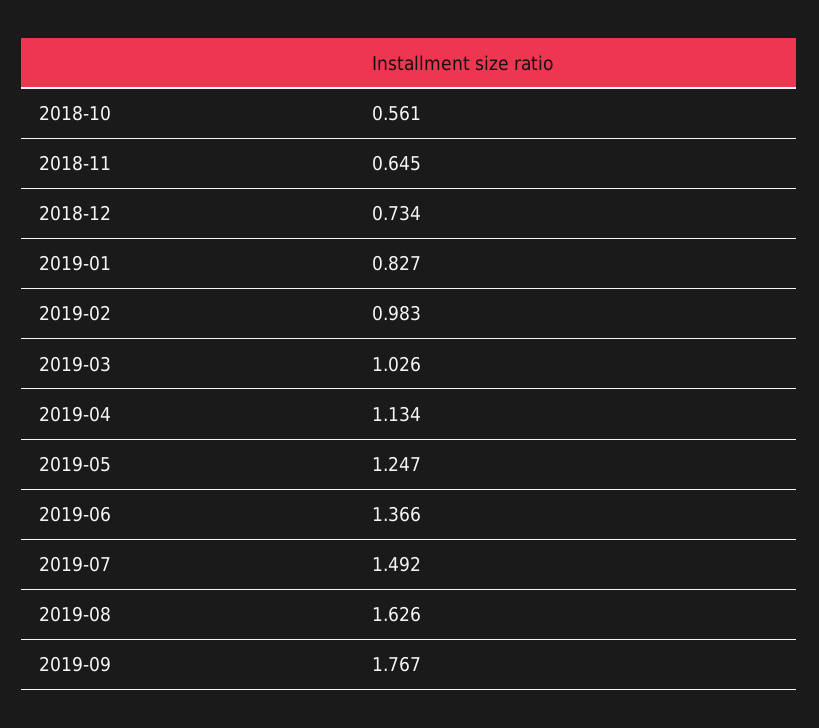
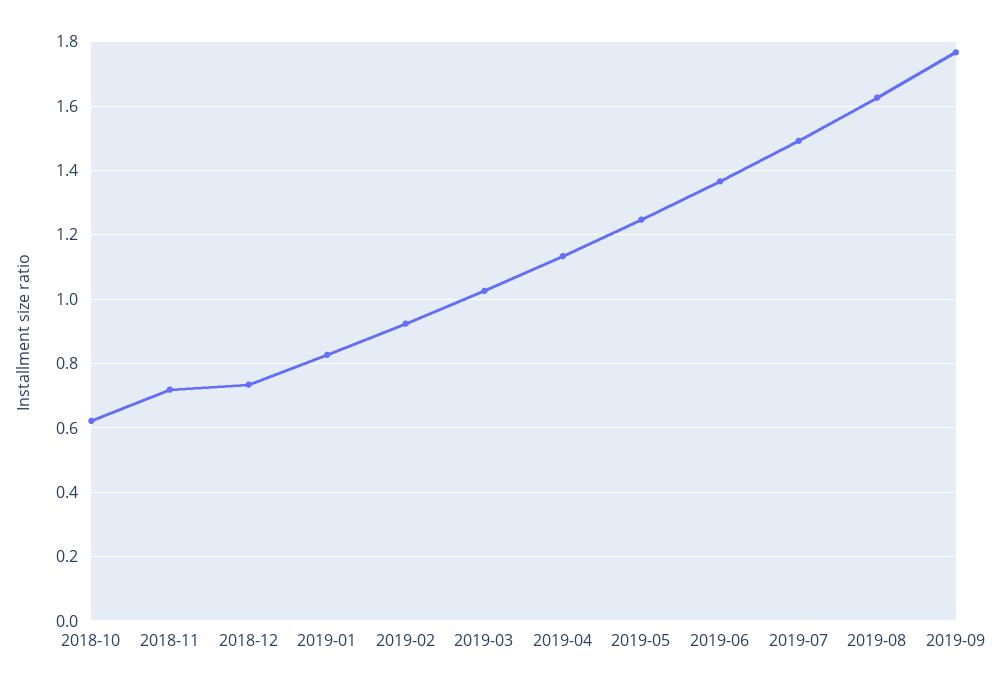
2018-10: 0.561 -> 0.62
2018-11: 0.645 -> 0.72
2019-02: 0.983 -> 0.92

